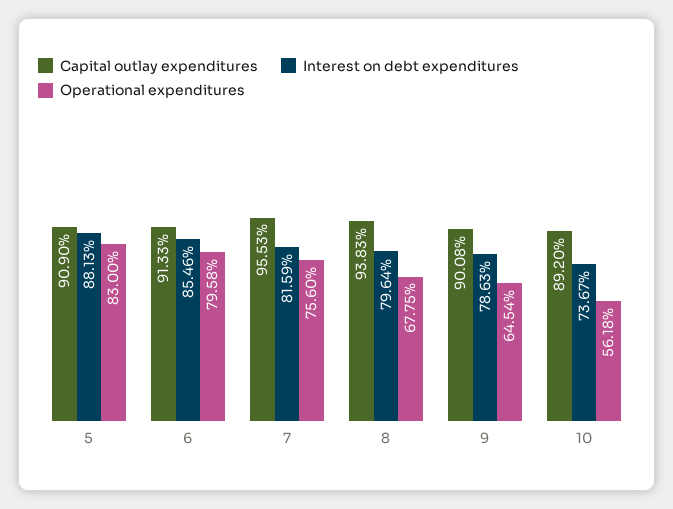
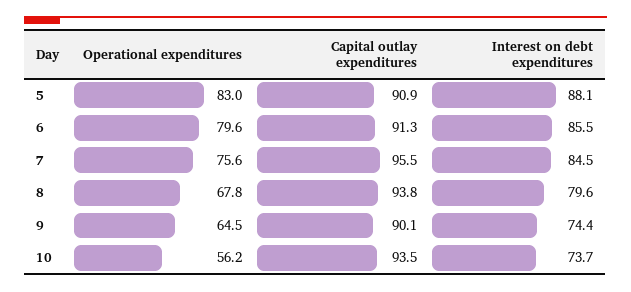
Interest on debt expenditures, 7: 81.59 -> 84.5
Interest on debt expenditures, 9: 78.63 -> 74.4
Capital outlay expenditures, 10: 89.2 -> 93.5

